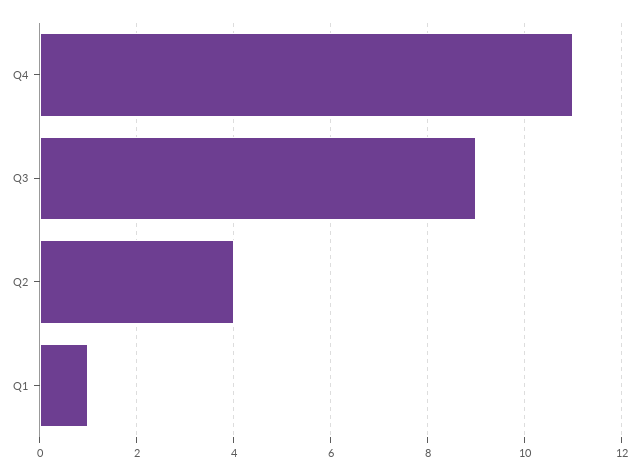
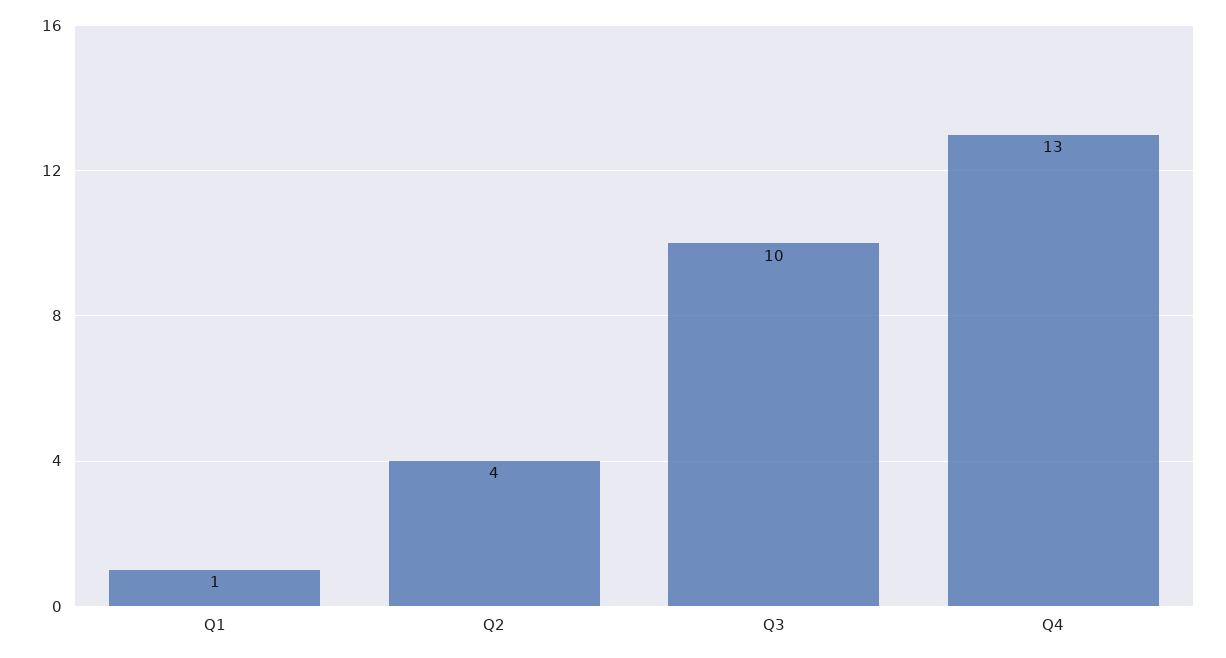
Q4: 11 -> 13
Q3: 9 -> 10

